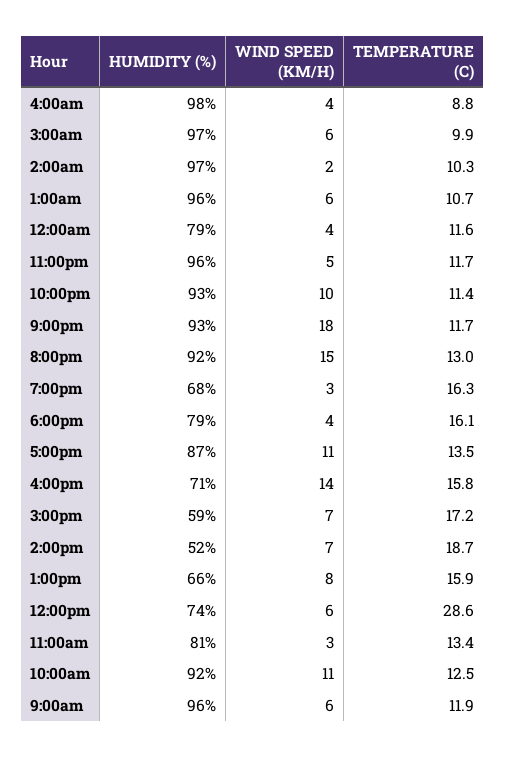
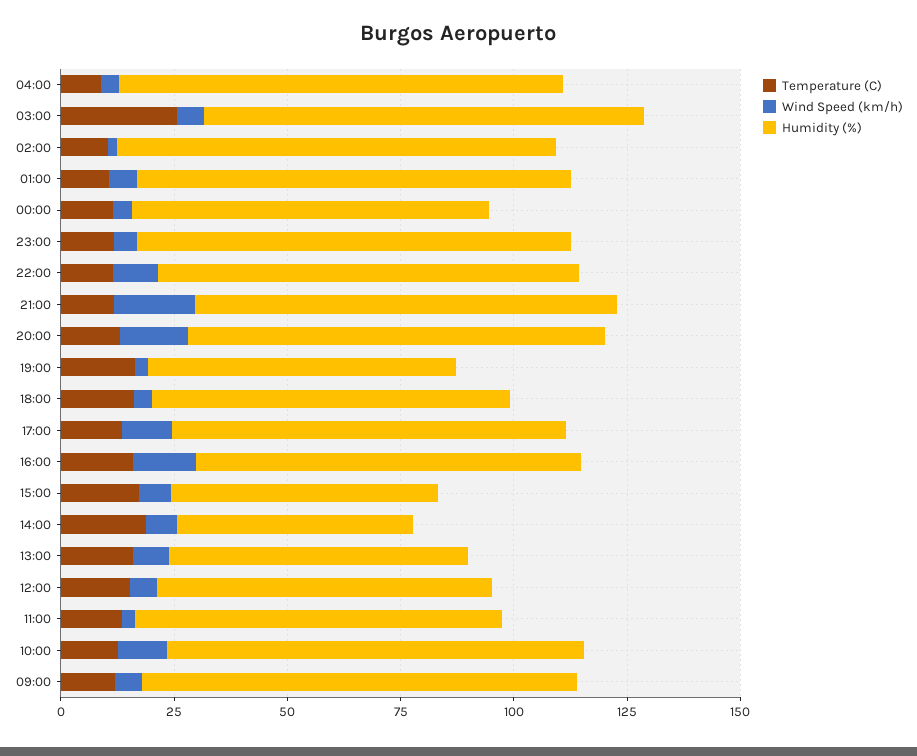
TEMPERATURE (C), 3:00am: 9.9 -> 25
HUMIDITY (%), 4:00pm: 71 -> 85
TEMPERATURE (C), 12:00pm: 28.6 -> 15

